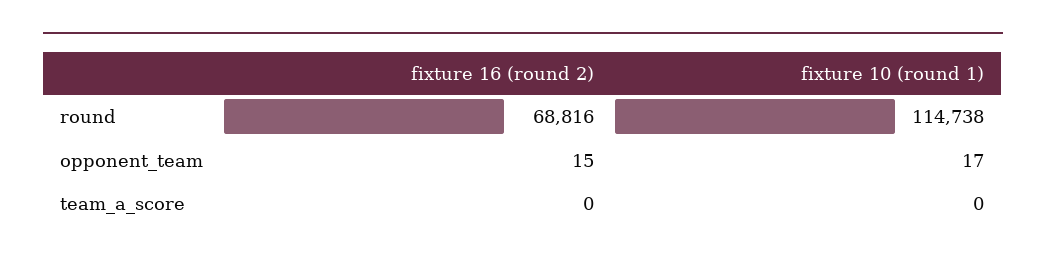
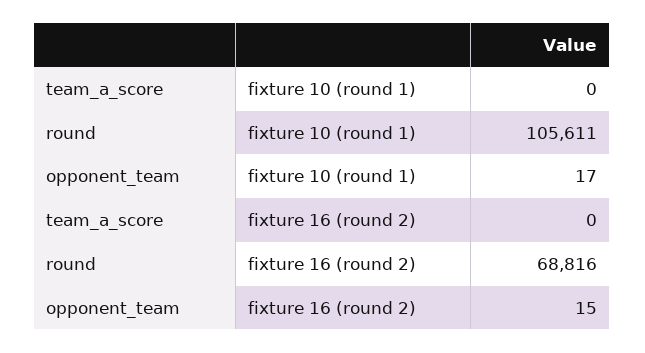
fixture 10 (round 1), round: 114738 -> 105611

